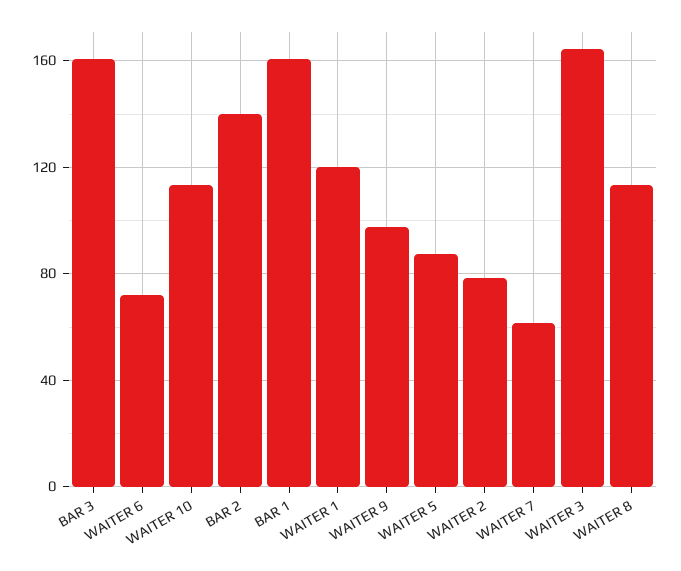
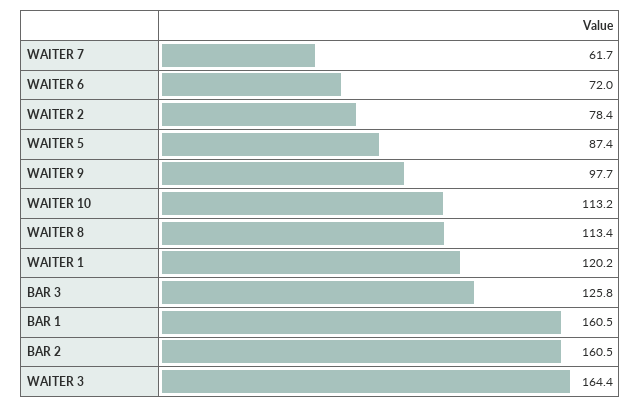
BAR 3: 160 -> 125.8
BAR 2: 140 -> 160.5

